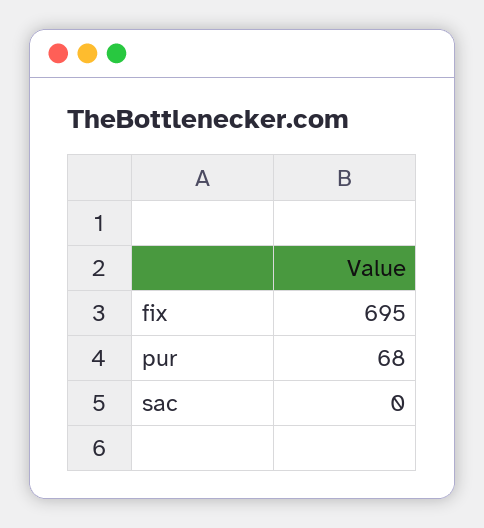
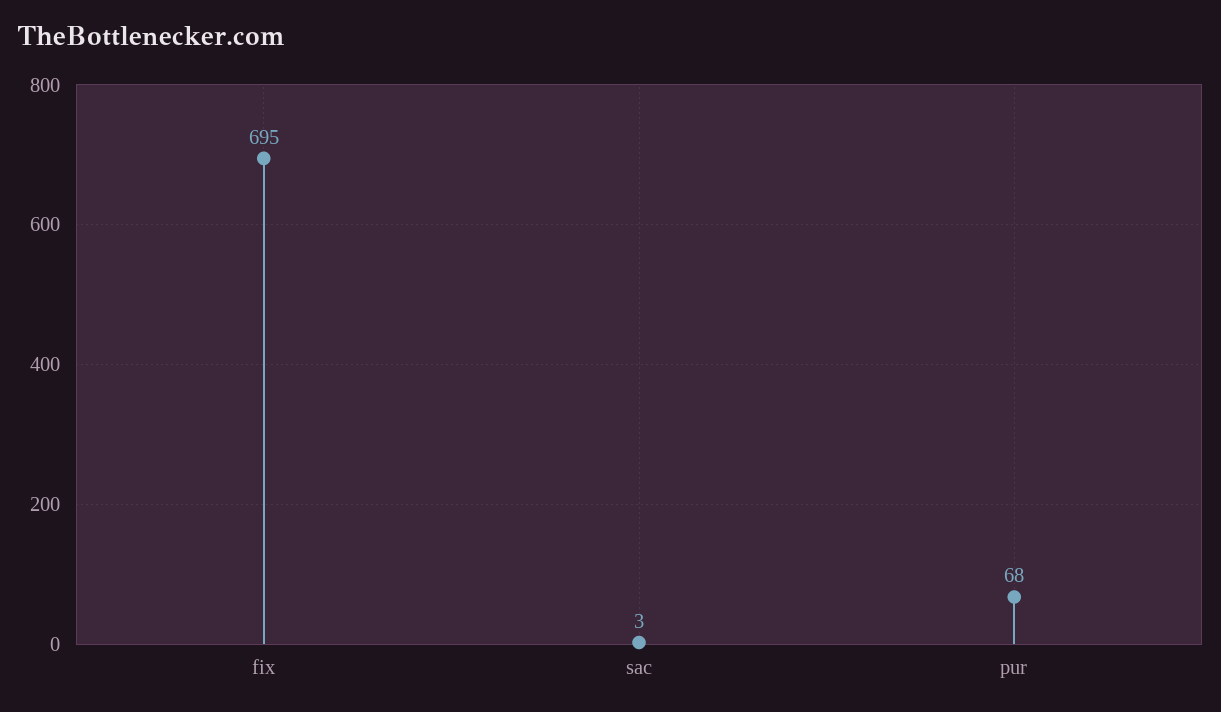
sac: 0 -> 3

